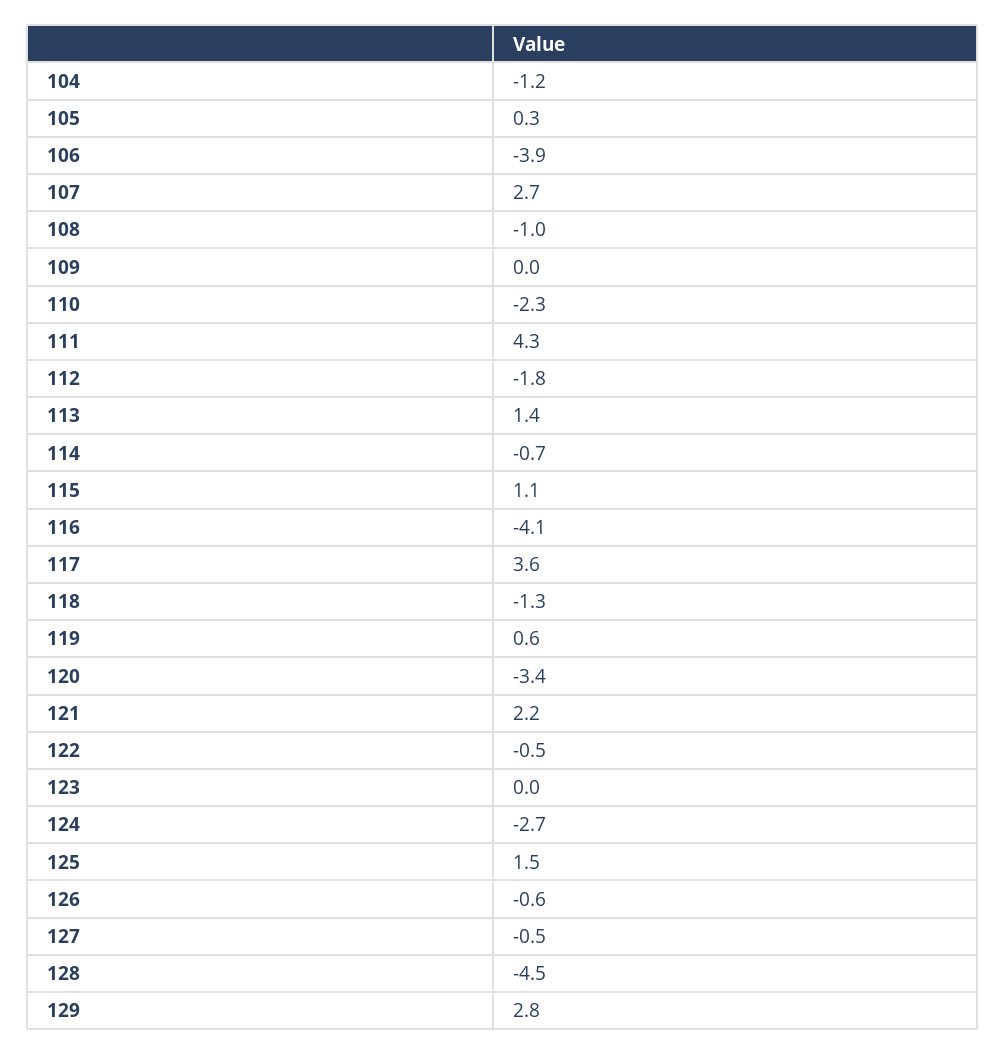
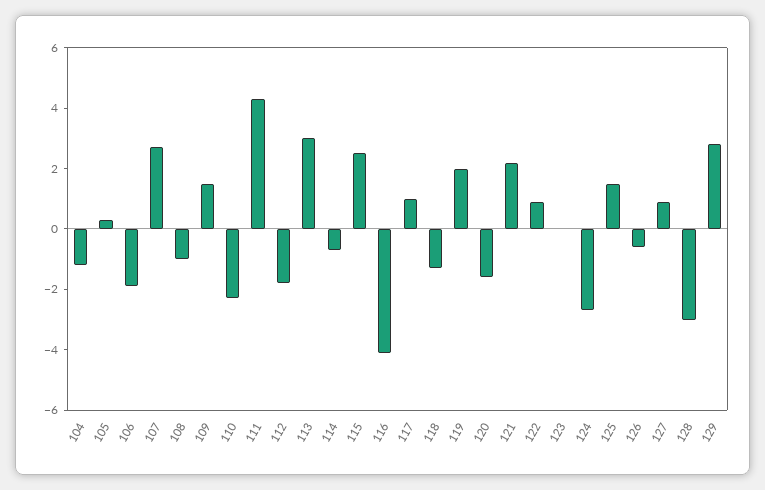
106: -3.9 -> -2
109: 0 -> 1.5
113: 1.4 -> 3
115: 1.1 -> 2.5
117: 3.6 -> 1
119: 0.6 -> 2
120: -3.4 -> -1.5
122: -0.5 -> 1
127: -0.5 -> 1
128: -4.5 -> -3

